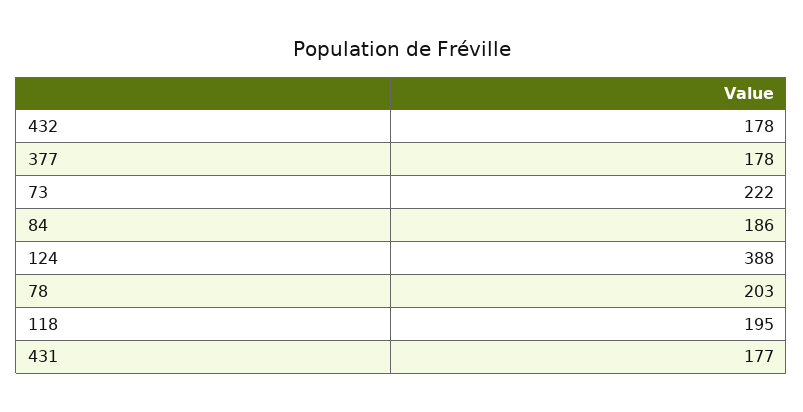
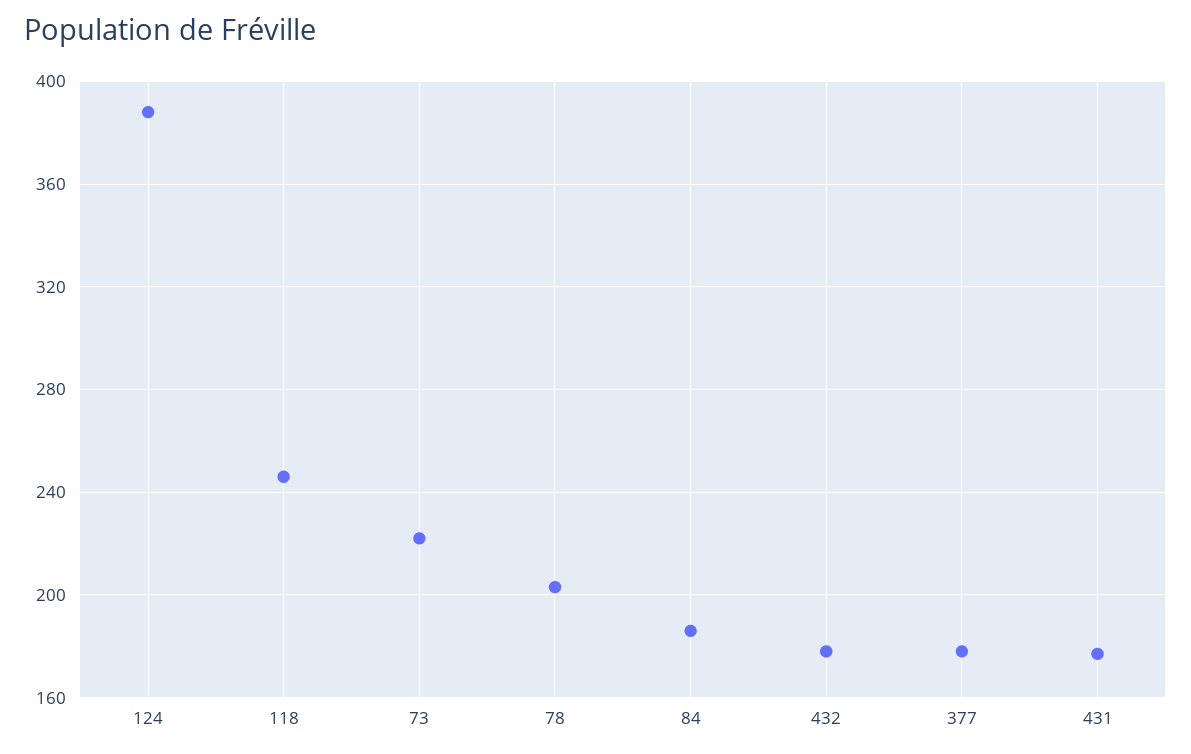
118: 195 -> 245

